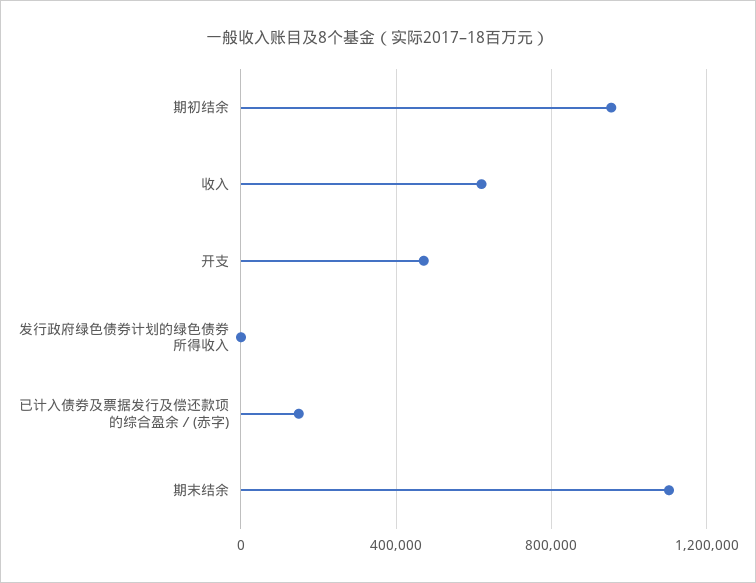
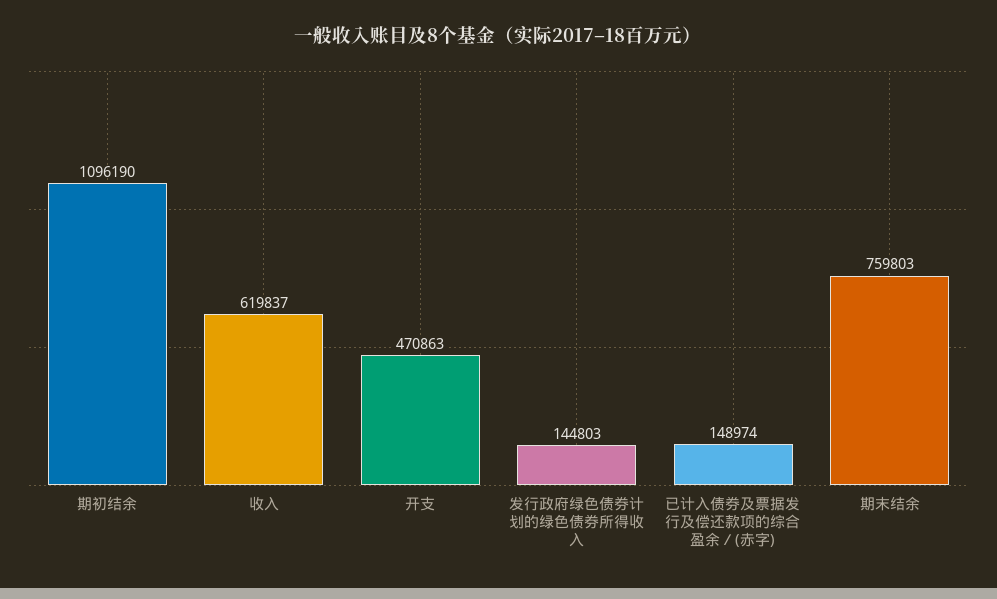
期初结余: 950000 -> 1096190
发行政府绿色债券计划的绿色债券所得收入: 0 -> 144803
期末结余: 1100000 -> 759803

